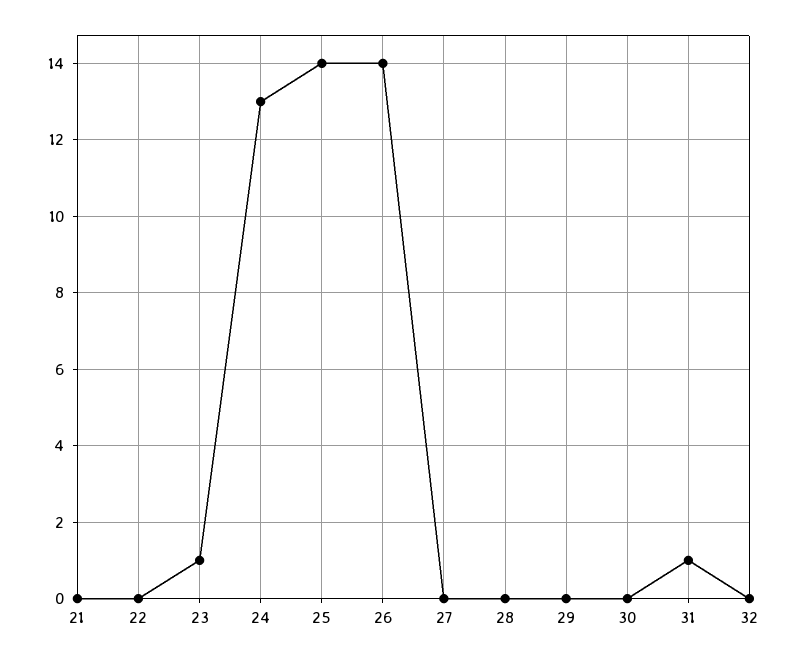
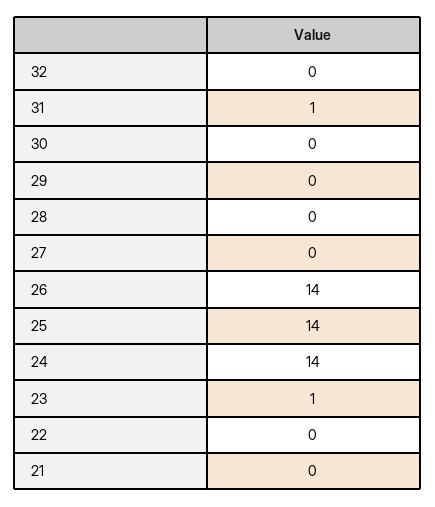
24: 13 -> 14

